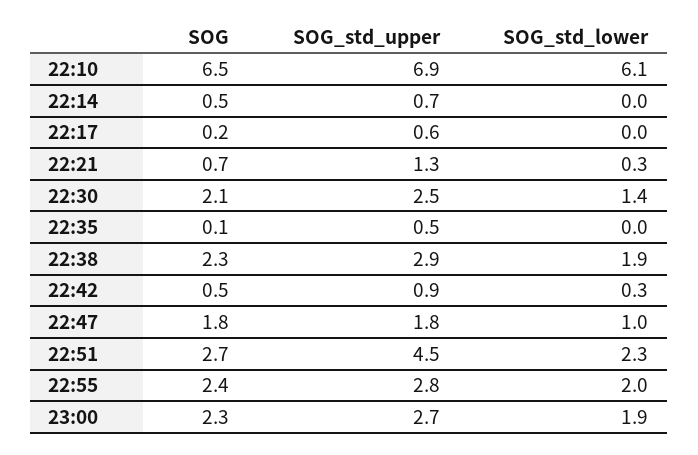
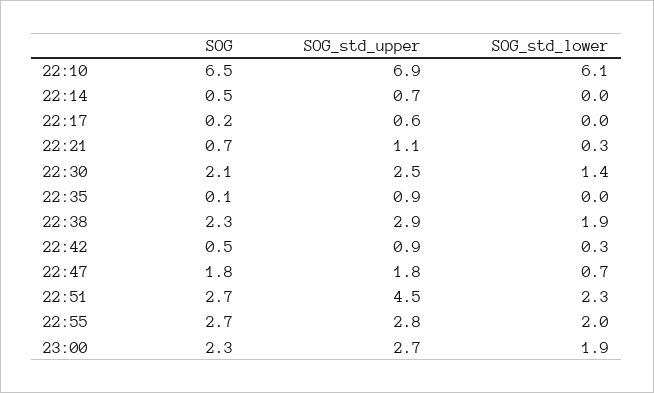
SOG_std_upper, 22:21: 1.3 -> 1.1
SOG_std_upper, 22:35: 0.5 -> 0.9
SOG_std_lower, 22:47: 1 -> 0.7
SOG, 22:55: 2.4 -> 2.7

